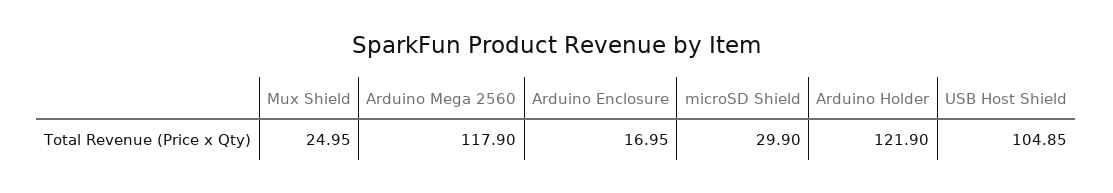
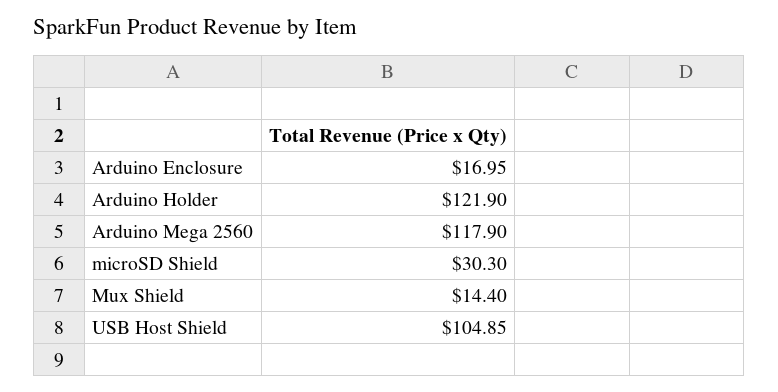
Mux Shield: 24.95 -> 14.4
microSD Shield: 29.9 -> 30.3

